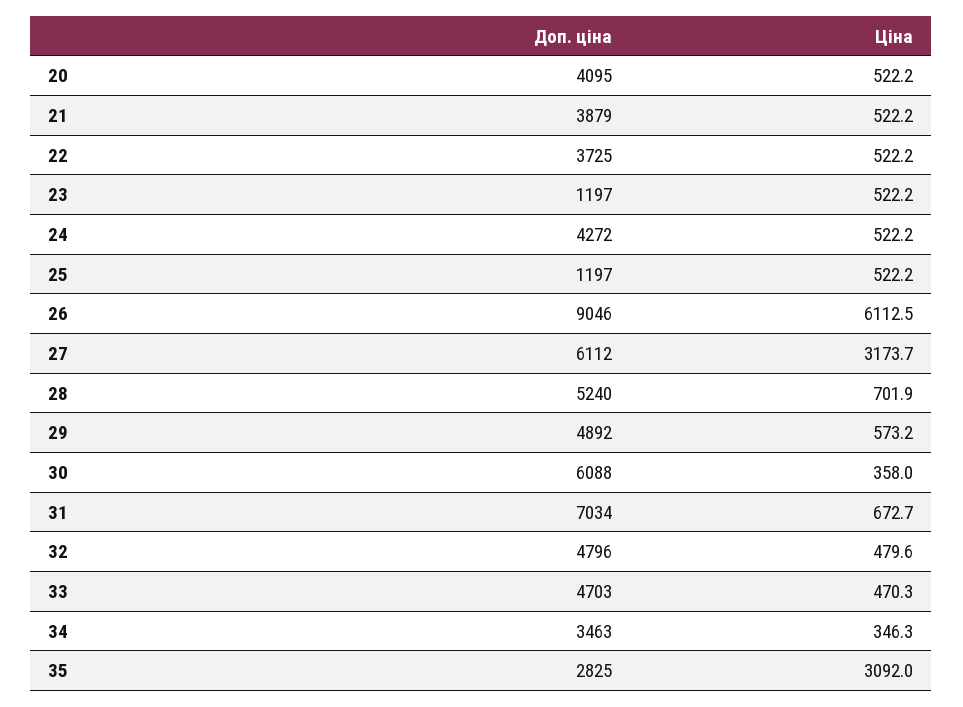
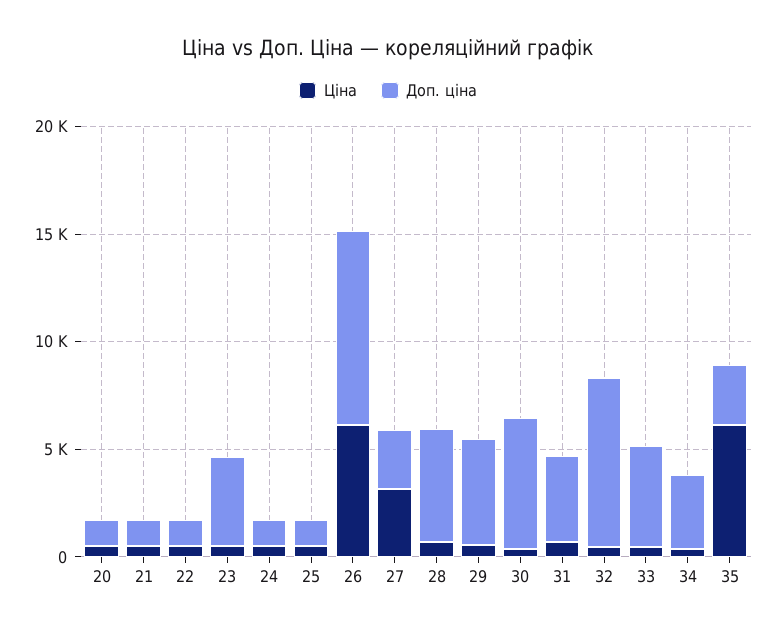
Доп. ціна, 20: 4095 -> 1000
Доп. ціна, 21: 3879 -> 1000
Доп. ціна, 22: 3725 -> 1000
Доп. ціна, 23: 1197 -> 4000
Доп. ціна, 24: 4272 -> 1000
Доп. ціна, 27: 6112 -> 3000
Доп. ціна, 31: 7034 -> 4000
Доп. ціна, 32: 4796 -> 8000
Ціна, 35: 3092 -> 6000

